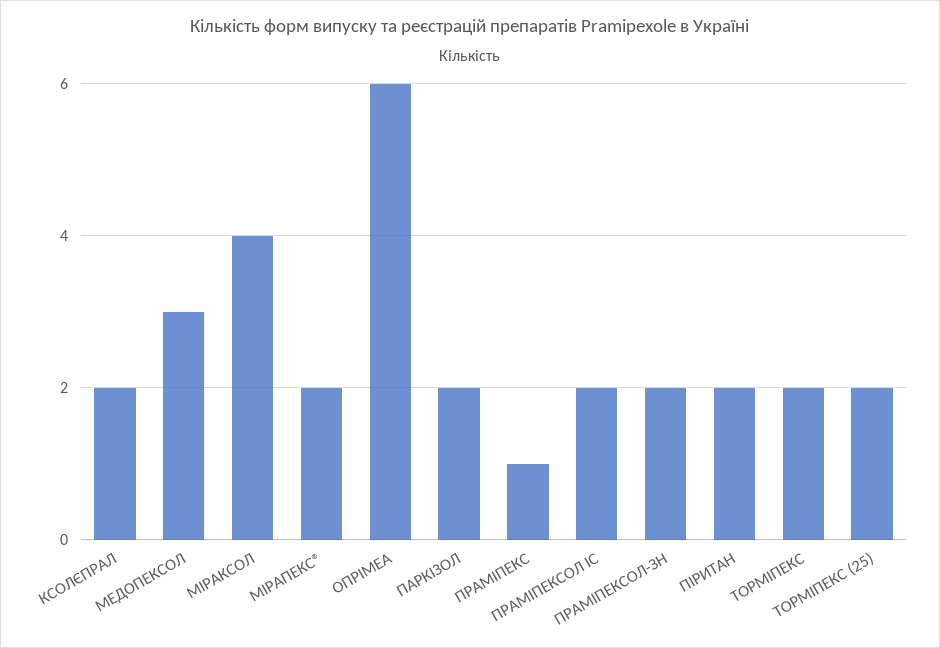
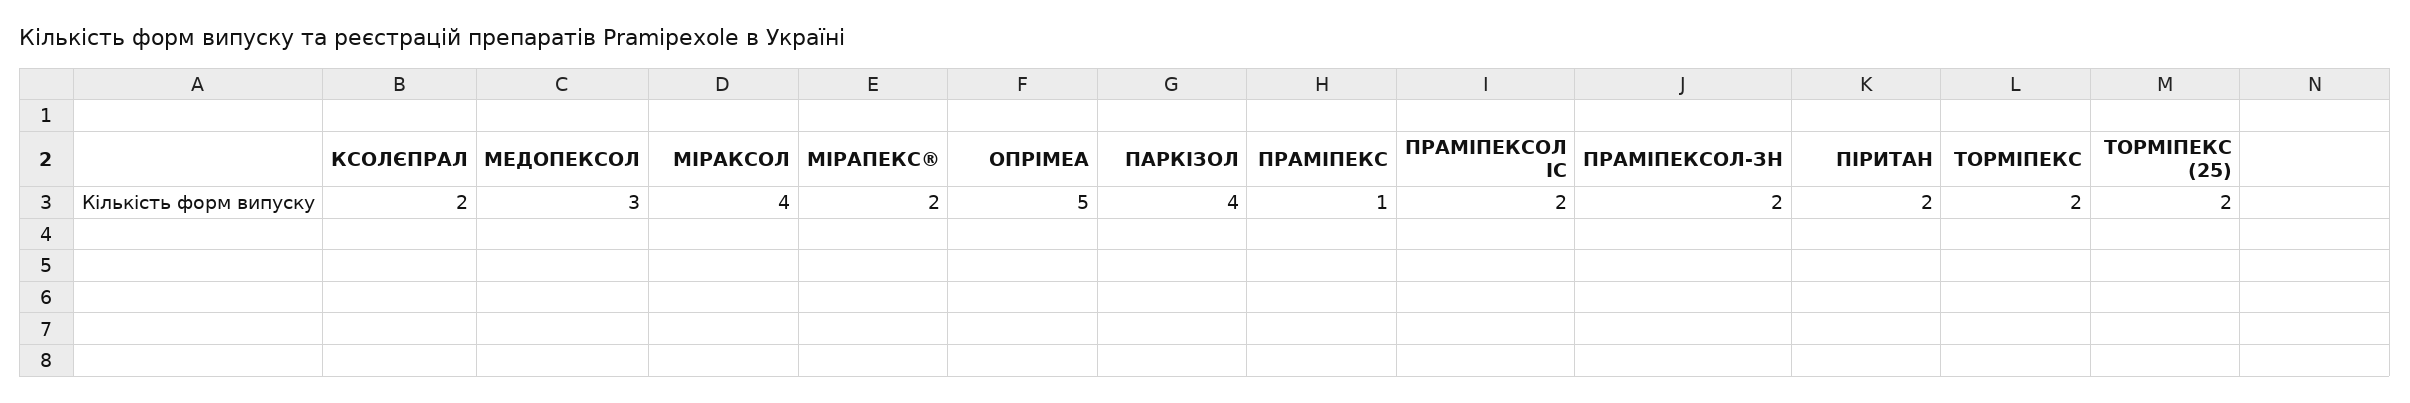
ОПРІМЕА: 6 -> 5
ПАРКІЗОЛ: 2 -> 4

